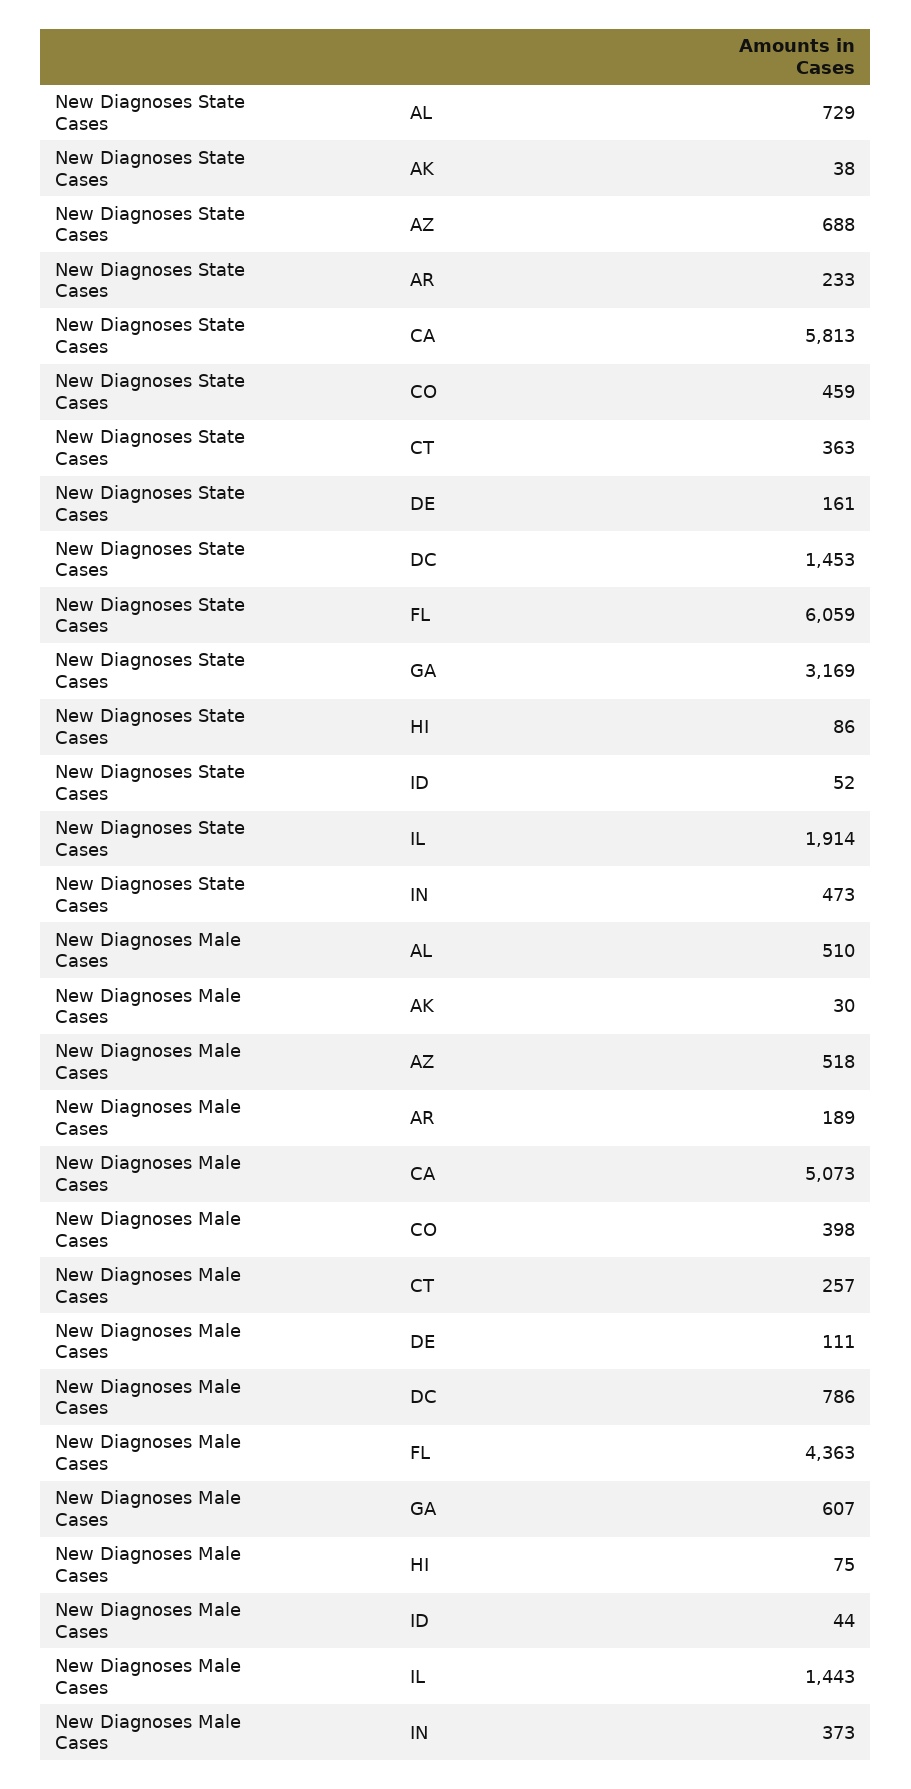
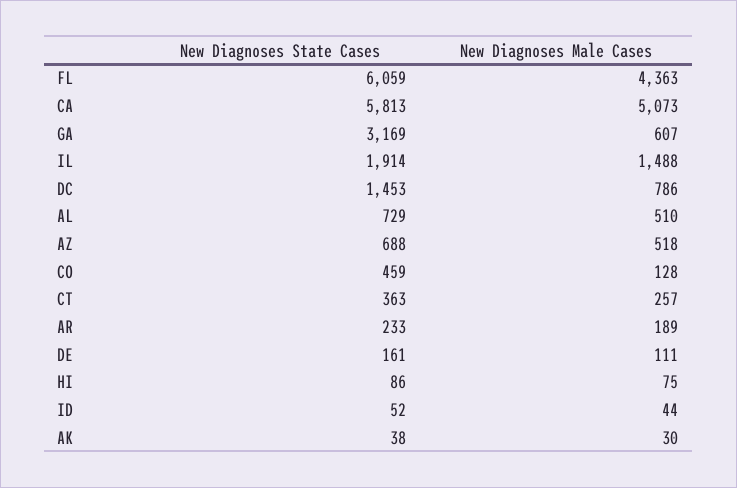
New Diagnoses State Cases, IN: 473 -> none
New Diagnoses Male Cases, CO: 398 -> 128
New Diagnoses Male Cases, IL: 1443 -> 1488
New Diagnoses Male Cases, IN: 373 -> none

